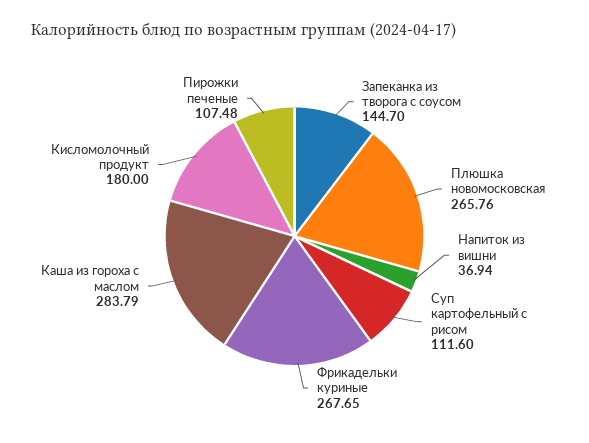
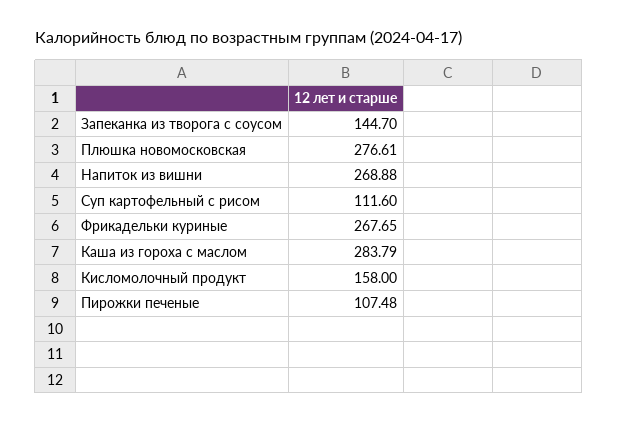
Плюшка новомосковская: 265.76 -> 276.61
Напиток из вишни: 36.94 -> 268.88
Кисломолочный продукт: 180 -> 158

